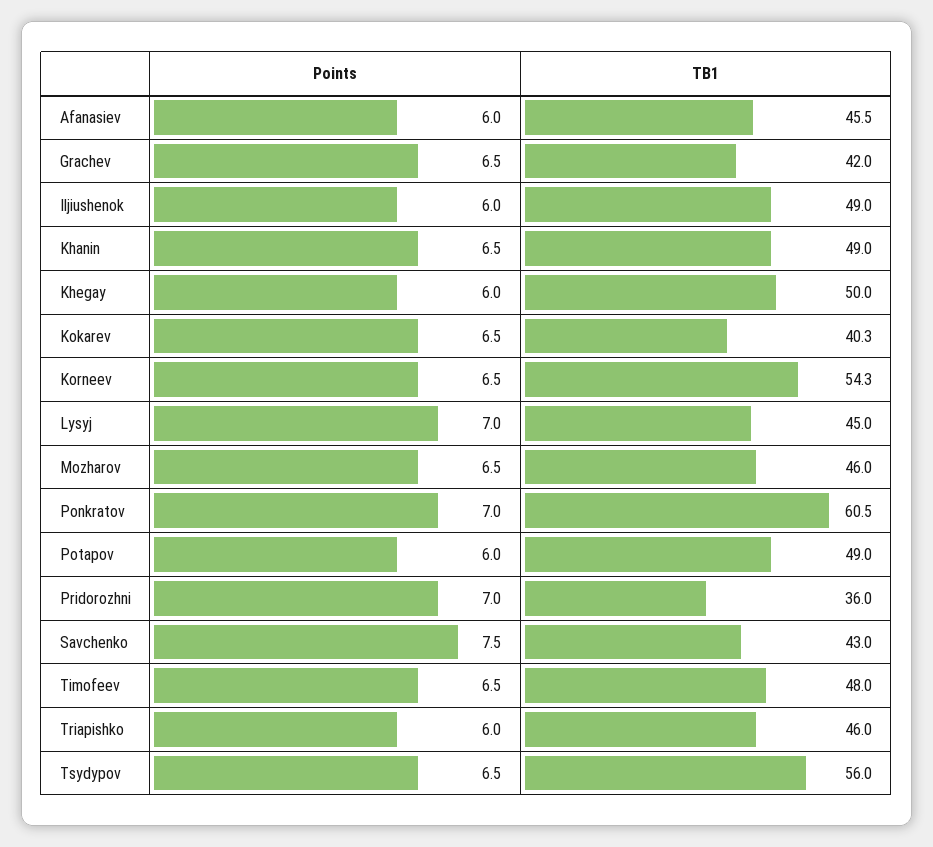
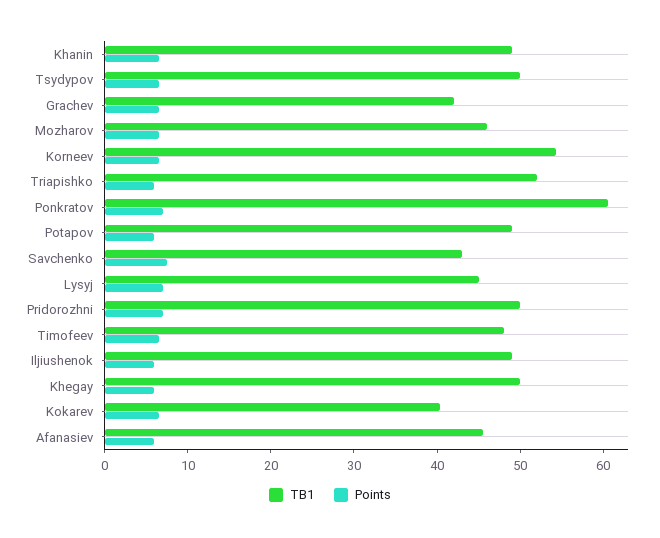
TB1, Pridorozhni: 36 -> 50
TB1, Triapishko: 46 -> 52
TB1, Tsydypov: 56 -> 50

